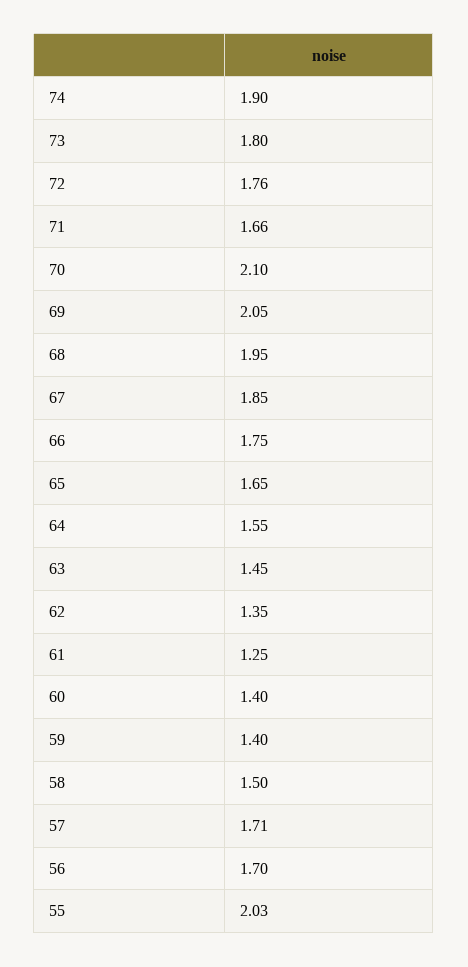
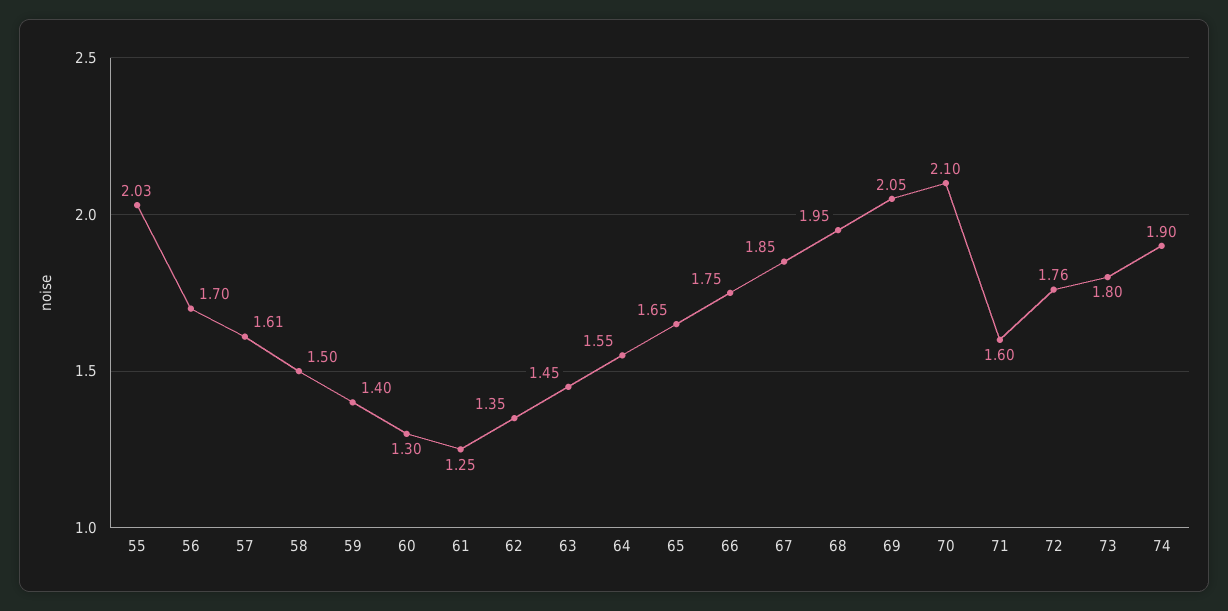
71: 1.66 -> 1.6
60: 1.4 -> 1.3
57: 1.71 -> 1.61

